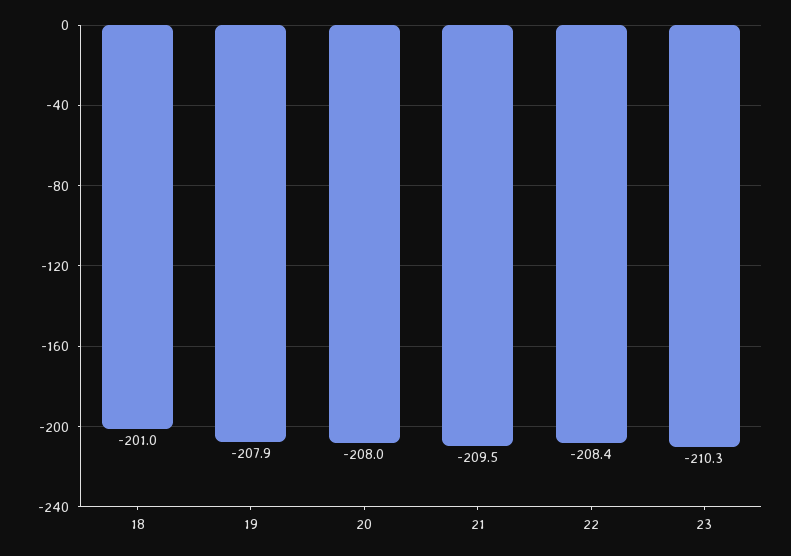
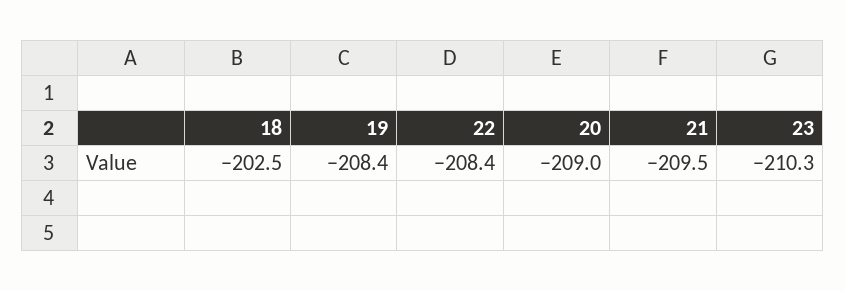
18: -201 -> -202.5
19: -207.9 -> -208.4
20: -208 -> -209

